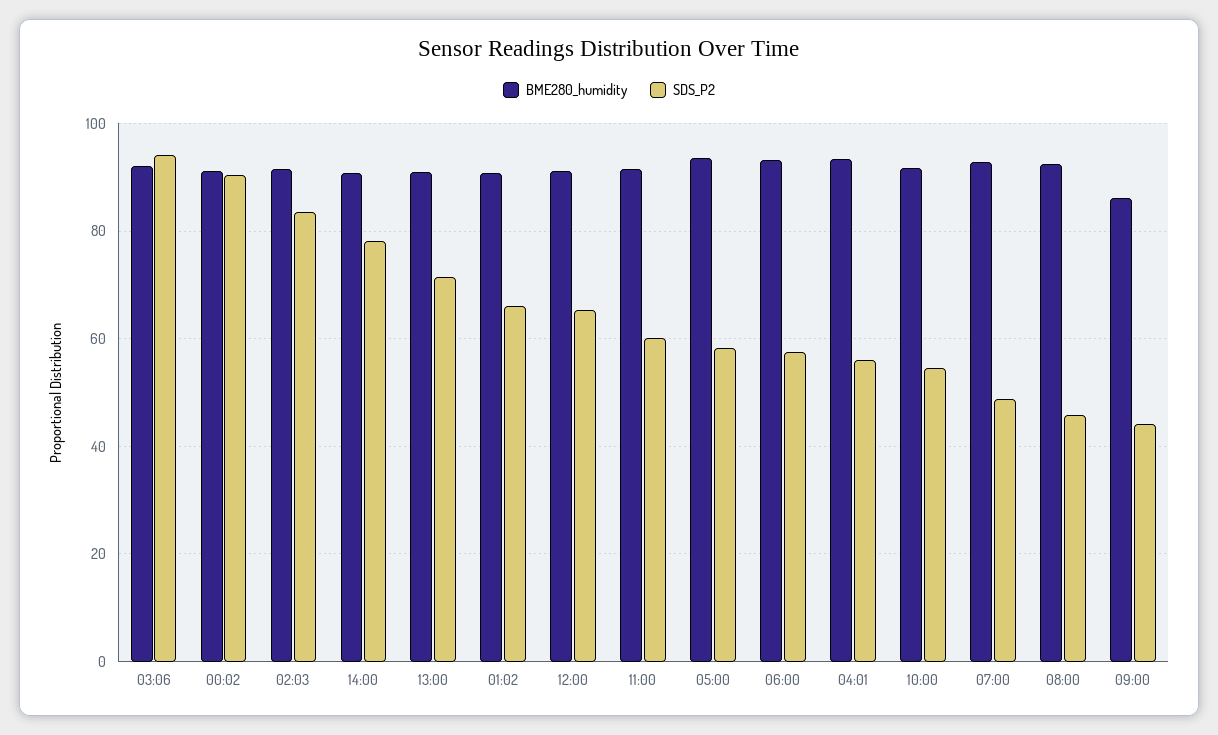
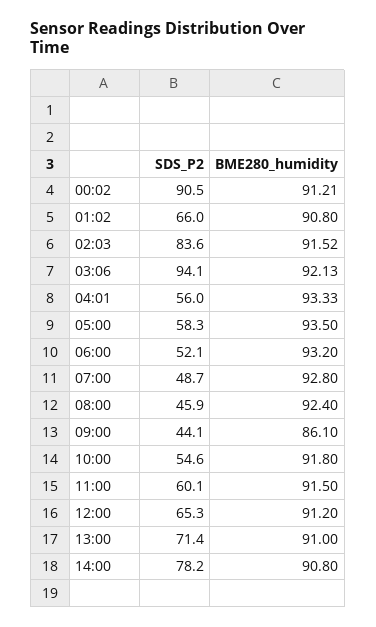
SDS_P2, 06:00: 58 -> 52.1

